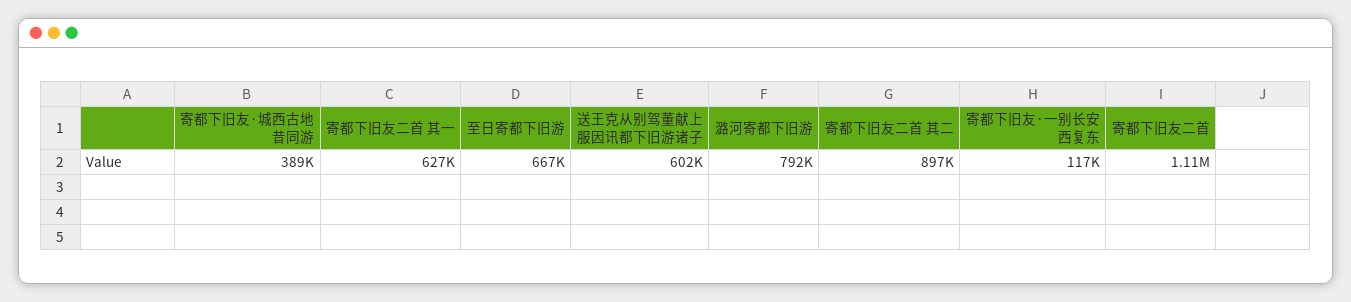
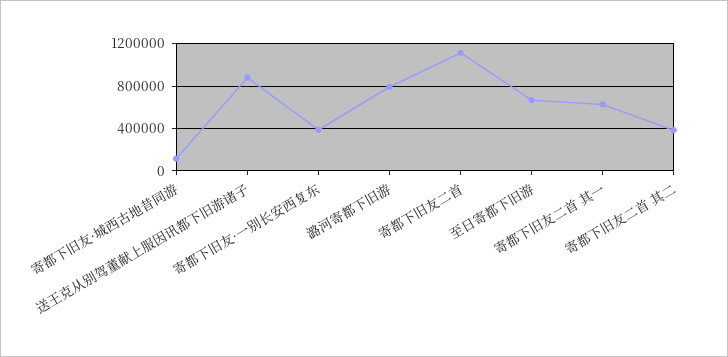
寄都下旧友·城西古地昔同游: 389000 -> 100000
送王克从别驾董献上服因讯都下旧游诸子: 602000 -> 900000
寄都下旧友二首 其二: 897000 -> 400000
寄都下旧友·一别长安西复东: 117000 -> 400000

